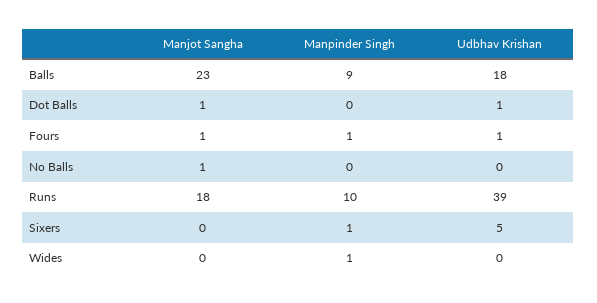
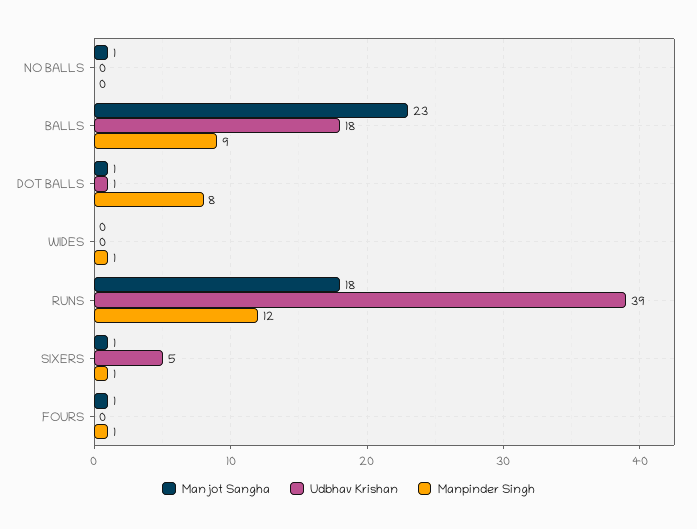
Manpinder Singh, Dot Balls: 0 -> 8
Udbhav Krishan, Fours: 1 -> 0
Manpinder Singh, Runs: 10 -> 12
Manjot Sangha, Sixers: 0 -> 1

